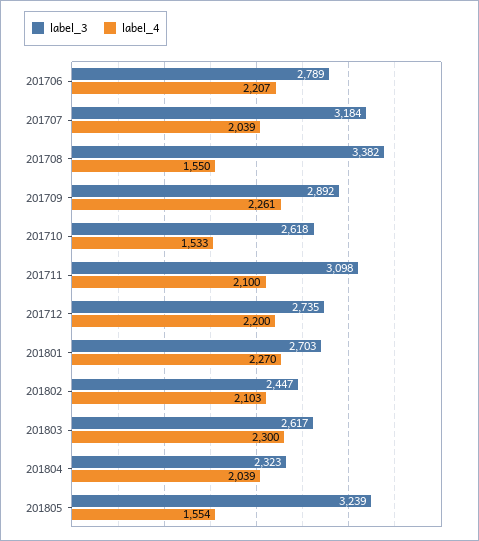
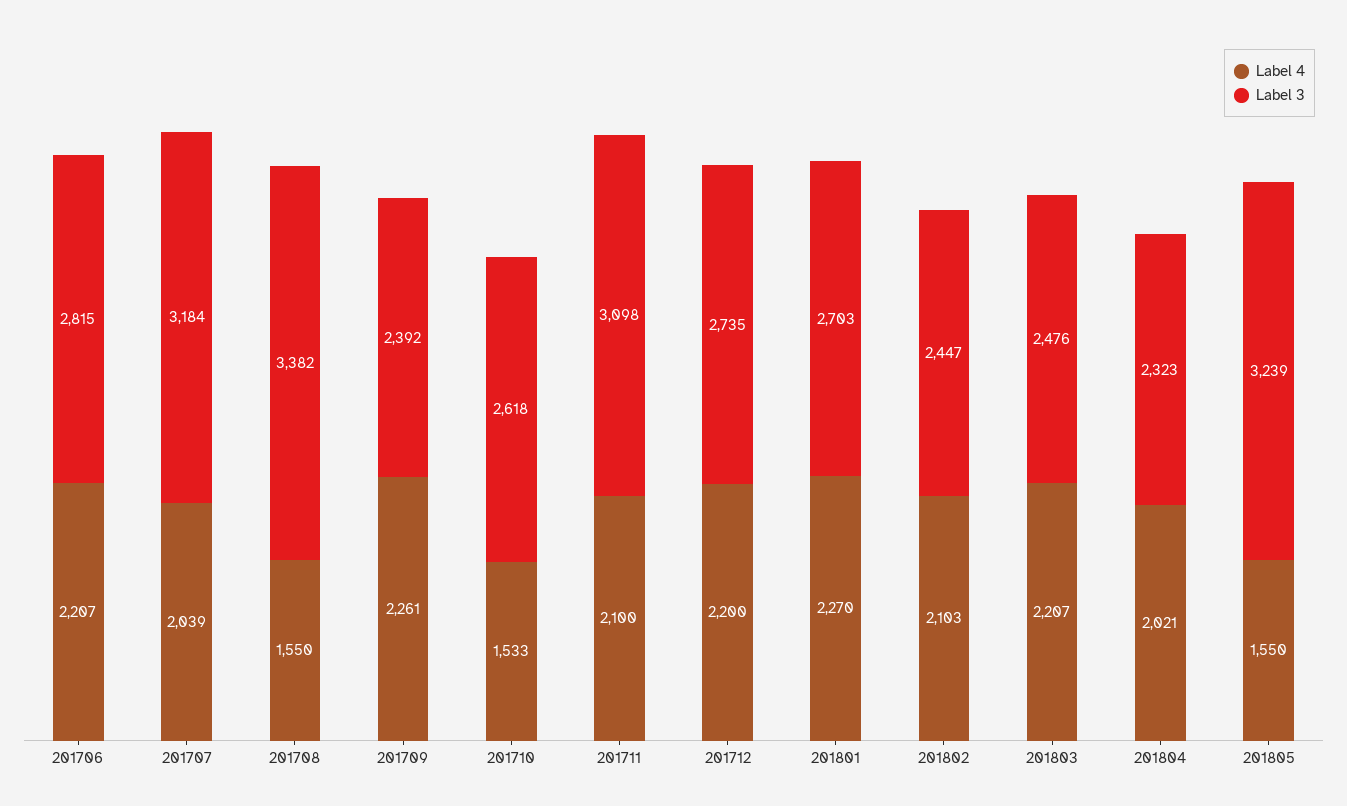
label_3, 201706: 2789 -> 2815
label_3, 201709: 2892 -> 2392
label_3, 201803: 2617 -> 2476
label_4, 201803: 2300 -> 2207
label_4, 201804: 2039 -> 2021
label_4, 201805: 1554 -> 1550

